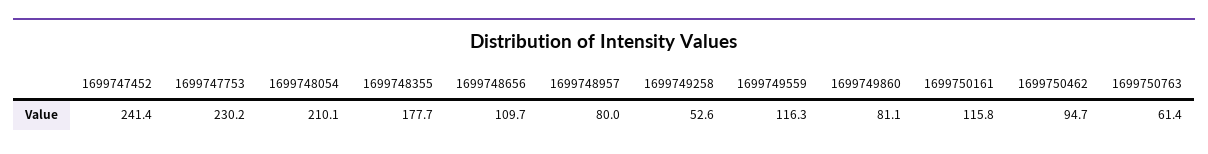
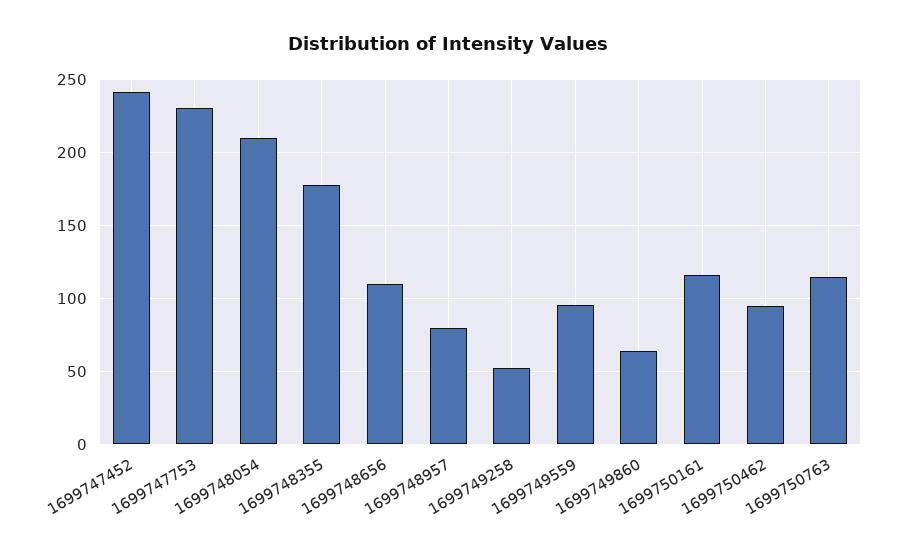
1699749559: 116.3 -> 95
1699749860: 81.1 -> 65
1699750763: 61.4 -> 115

